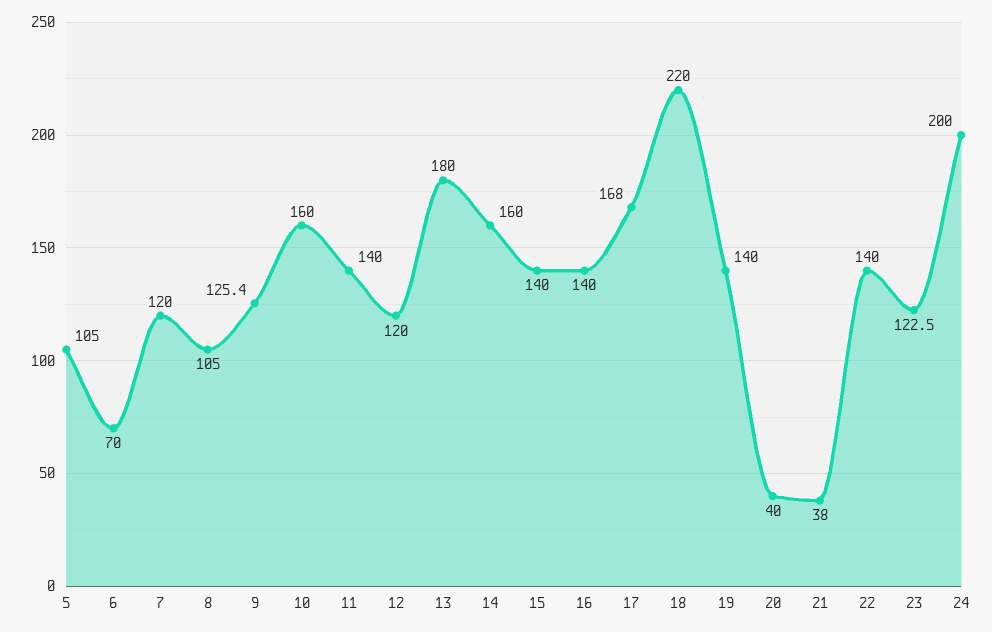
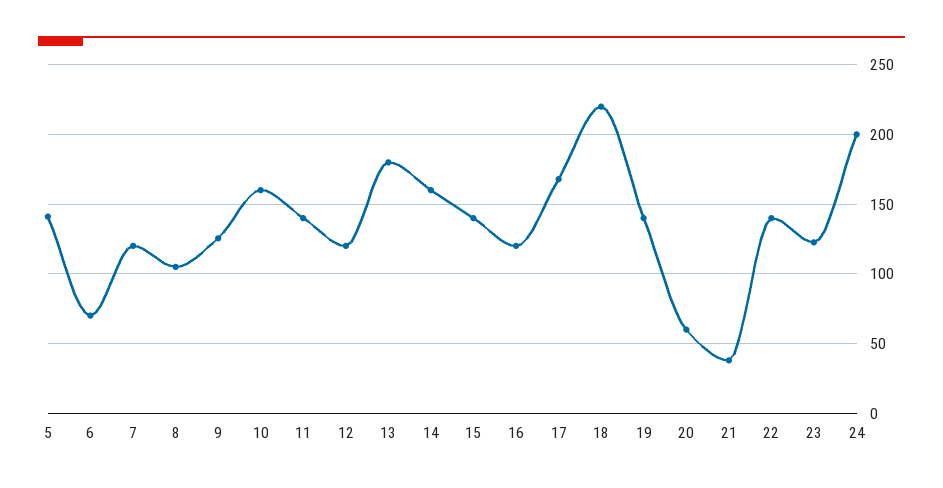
5: 105 -> 140
16: 140 -> 120
20: 40 -> 60

